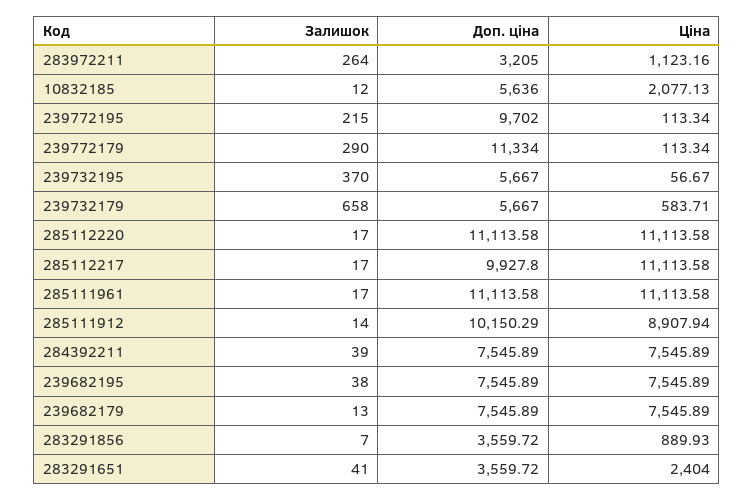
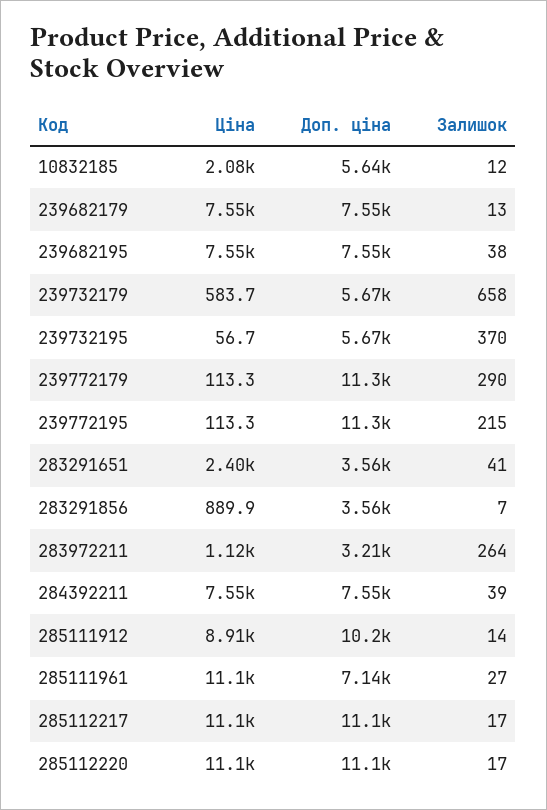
Доп. ціна, 239772195: 9702 -> 11300
Доп. ціна, 285112217: 9927.8 -> 11100
Залишок, 285111961: 17 -> 27
Доп. ціна, 285111961: 11113.58 -> 7140

